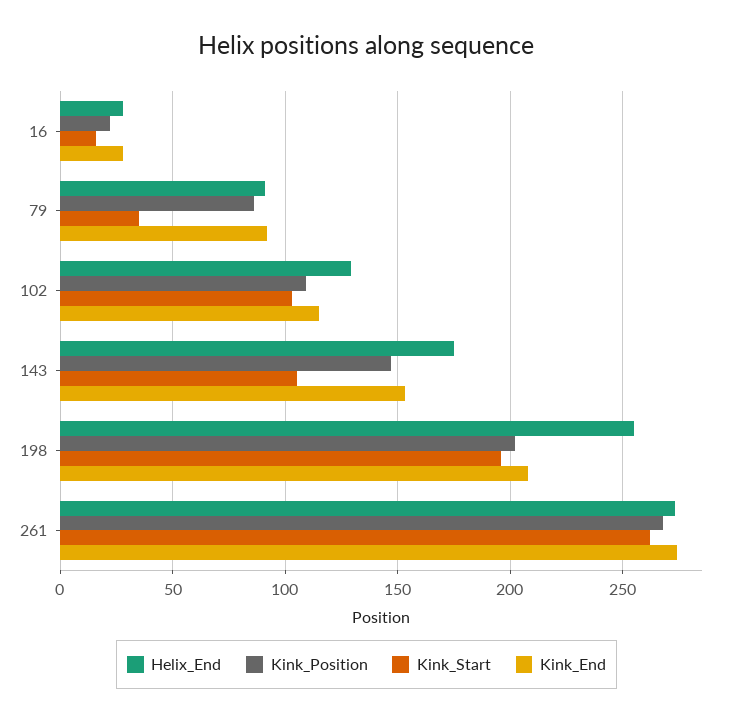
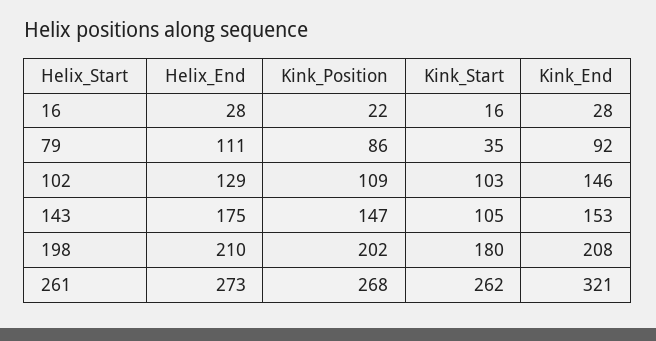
Helix_End, 79: 90 -> 111
Kink_End, 102: 115 -> 146
Helix_End, 198: 255 -> 210
Kink_Start, 198: 195 -> 180
Kink_End, 261: 275 -> 321

